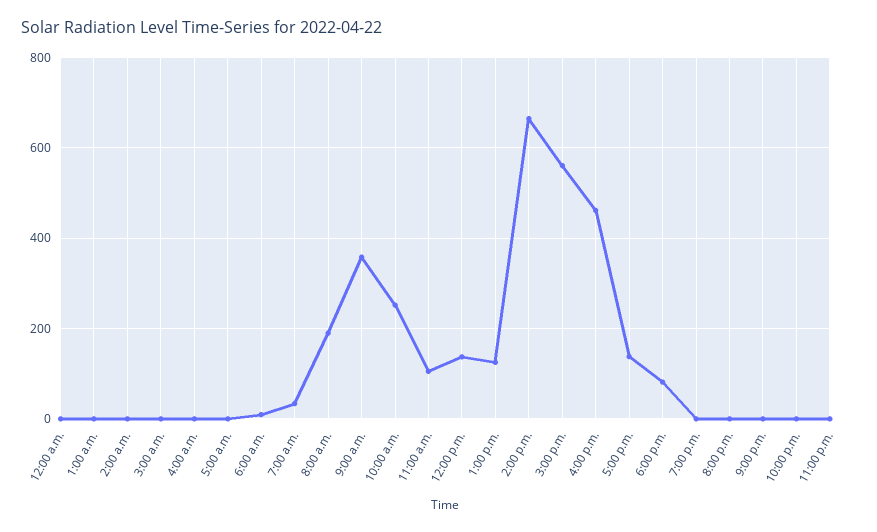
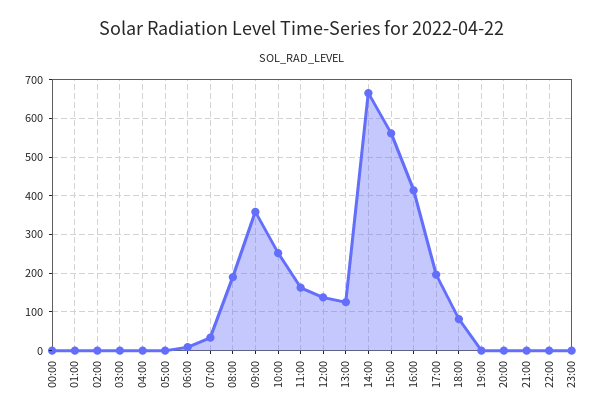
11:00 a.m.: 100 -> 160
4:00 p.m.: 460 -> 420
5:00 p.m.: 140 -> 200

